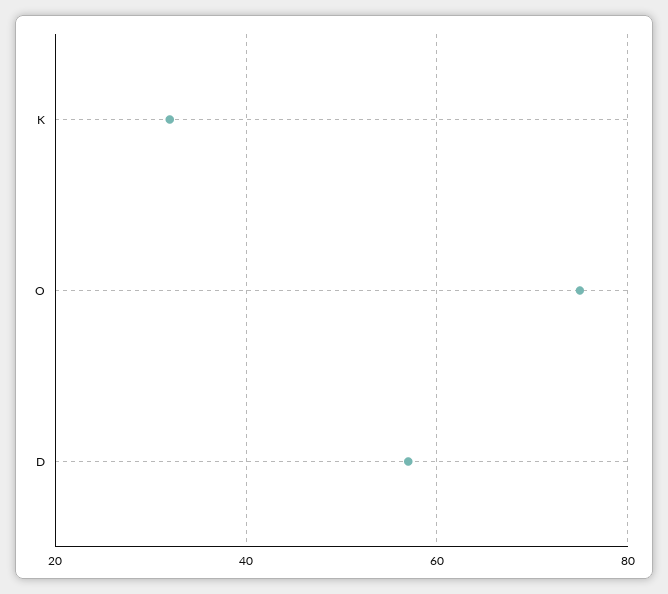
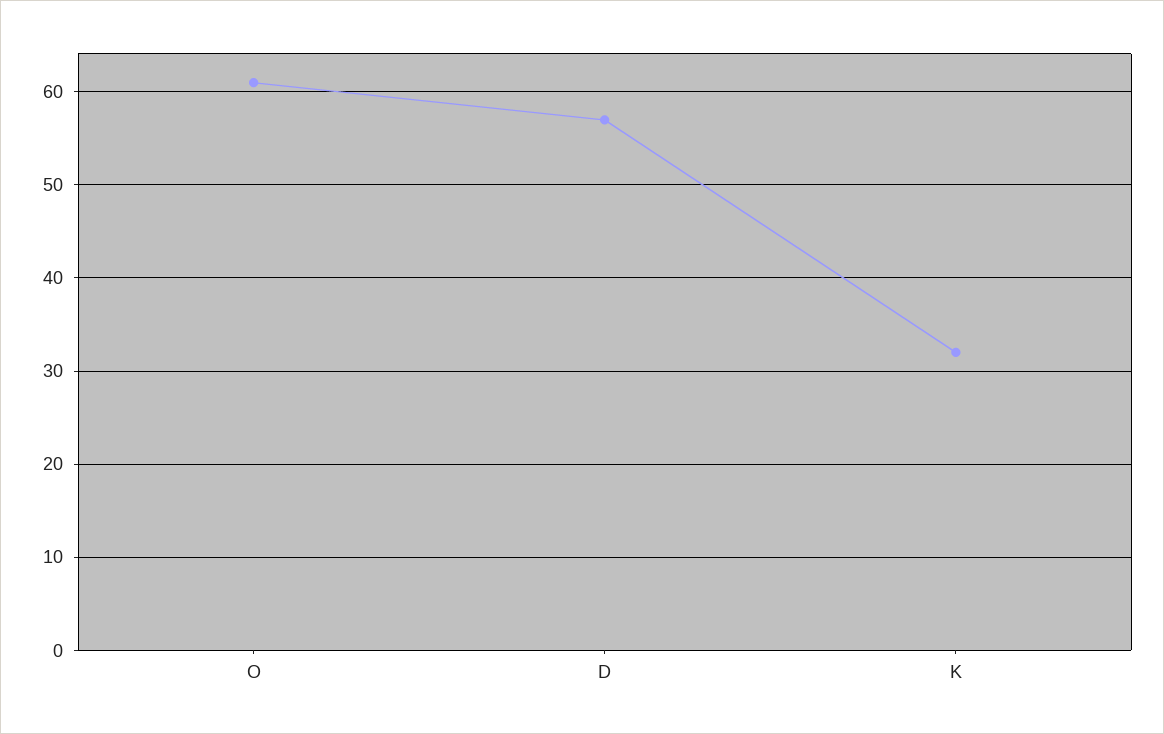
O: 75 -> 61

